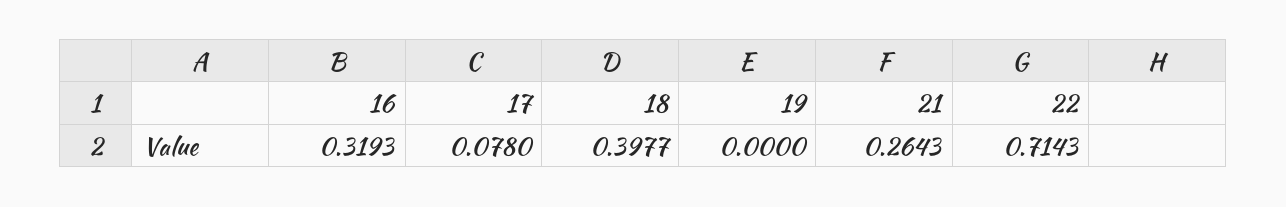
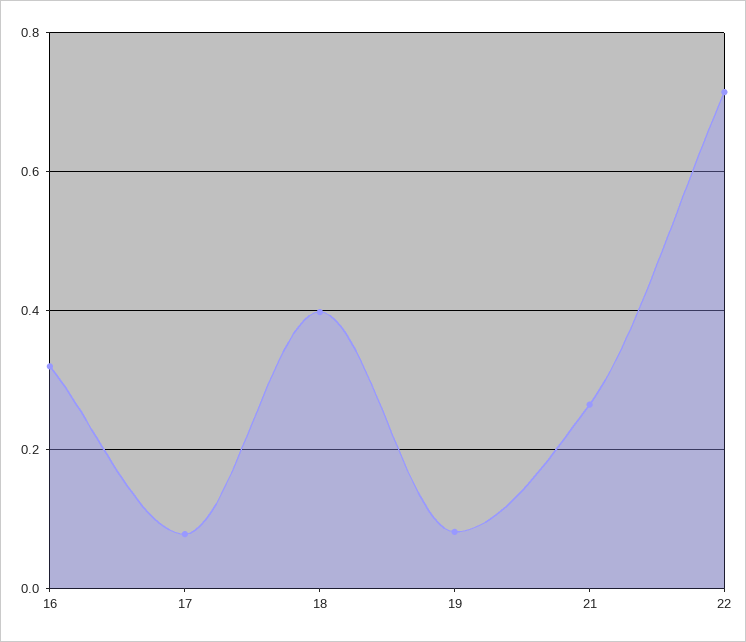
19: 0 -> 0.08

